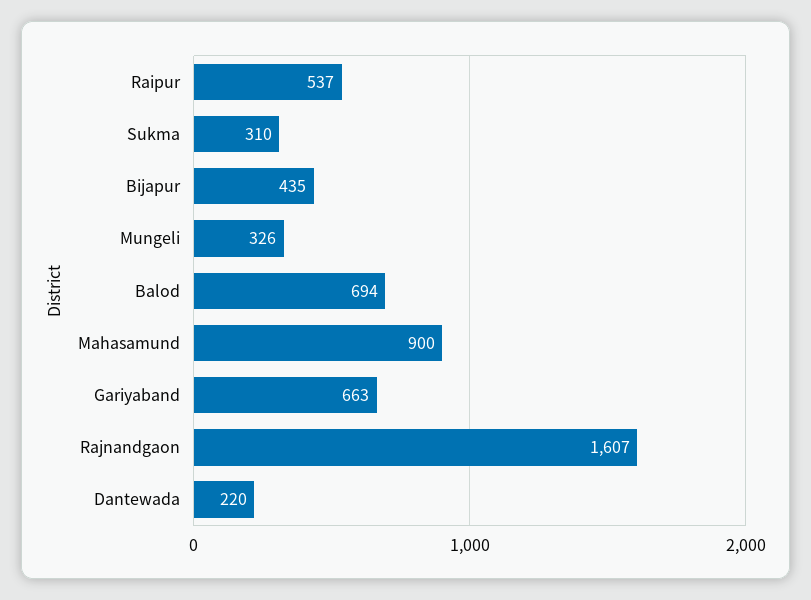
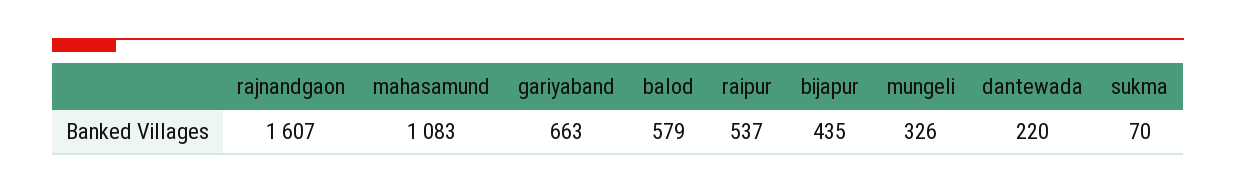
Sukma: 310 -> 70
Balod: 694 -> 579
Mahasamund: 900 -> 1083

